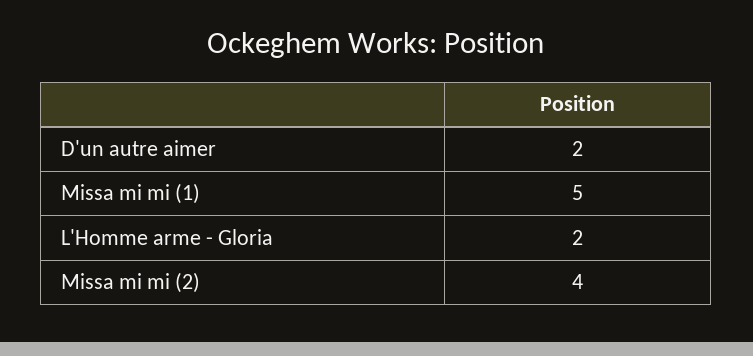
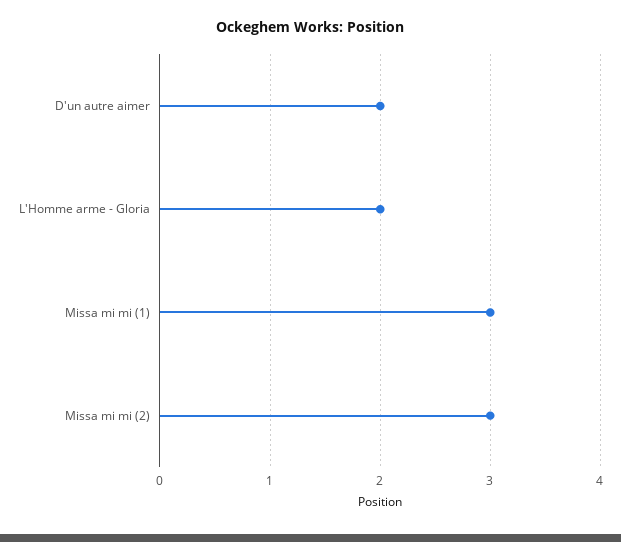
Missa mi mi (1): 5 -> 3
Missa mi mi (2): 4 -> 3

